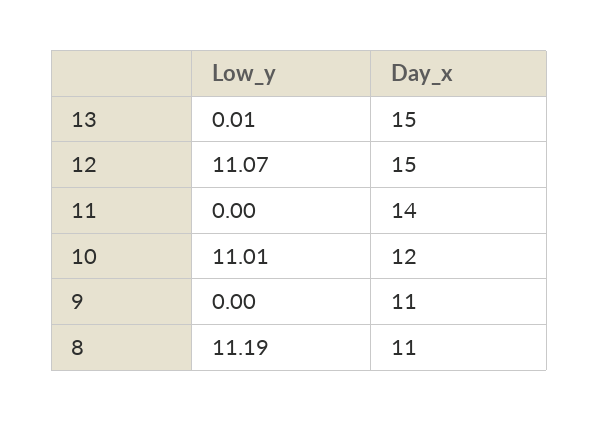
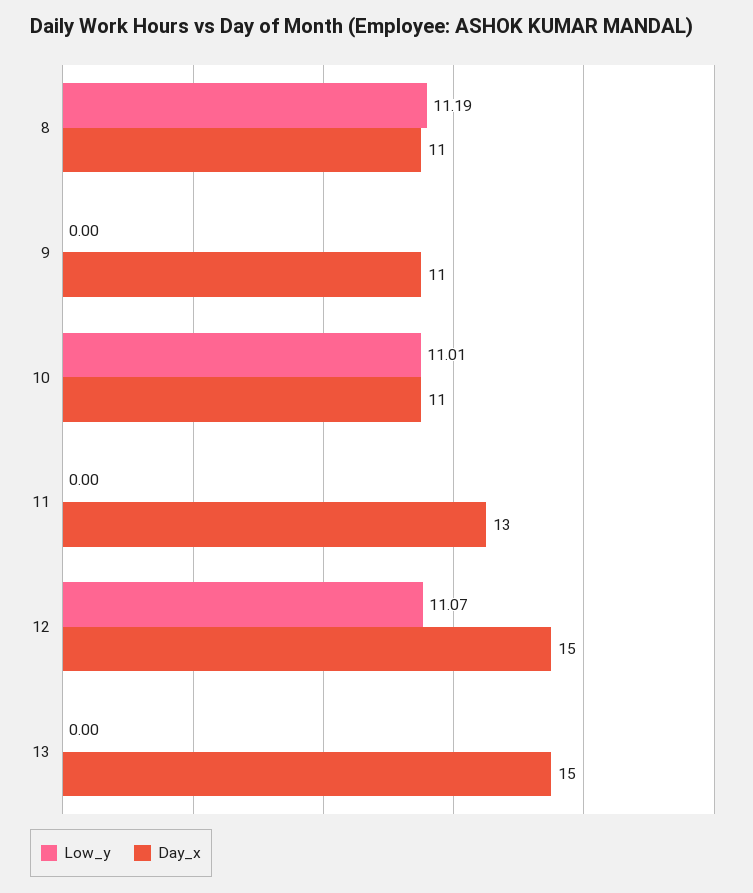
Low_y, 13: 0.01 -> 0
Day_x, 11: 14 -> 13
Day_x, 10: 12 -> 11

